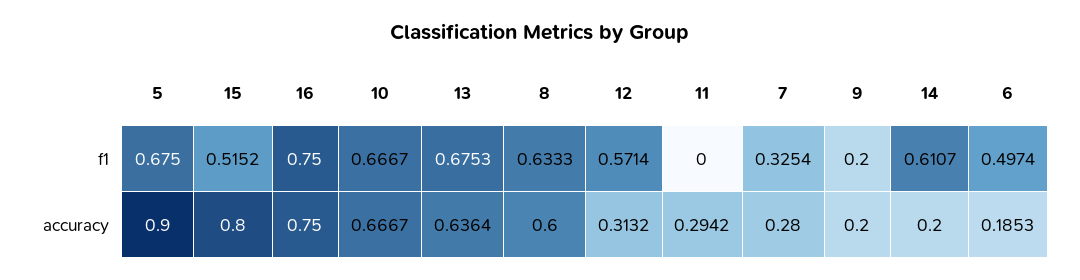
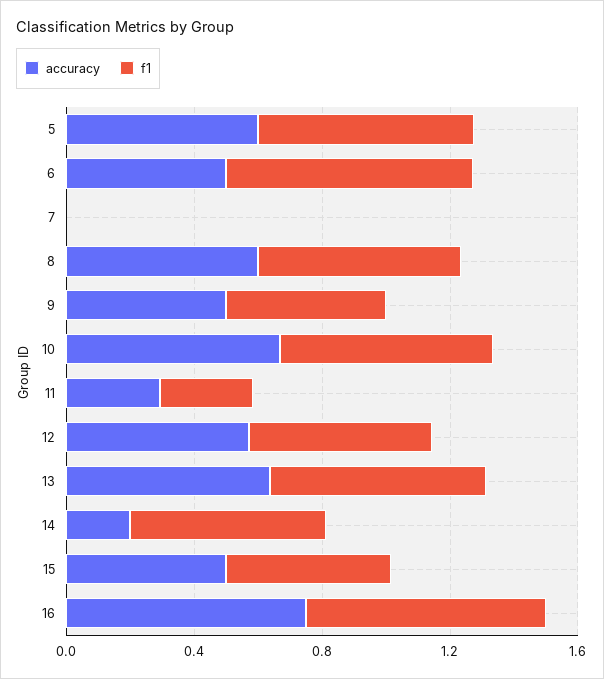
f1, 11: 0 -> 0.3
f1, 7: 0.3254 -> 0
f1, 9: 0.2 -> 0.5
f1, 6: 0.4974 -> 0.8
accuracy, 5: 0.9 -> 0.6
accuracy, 15: 0.8 -> 0.5
accuracy, 12: 0.3132 -> 0.6
accuracy, 7: 0.28 -> 0
accuracy, 9: 0.2 -> 0.5
accuracy, 6: 0.1853 -> 0.5

